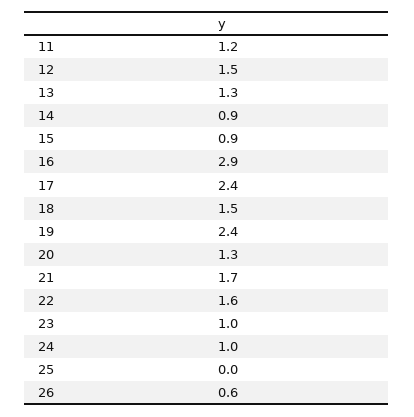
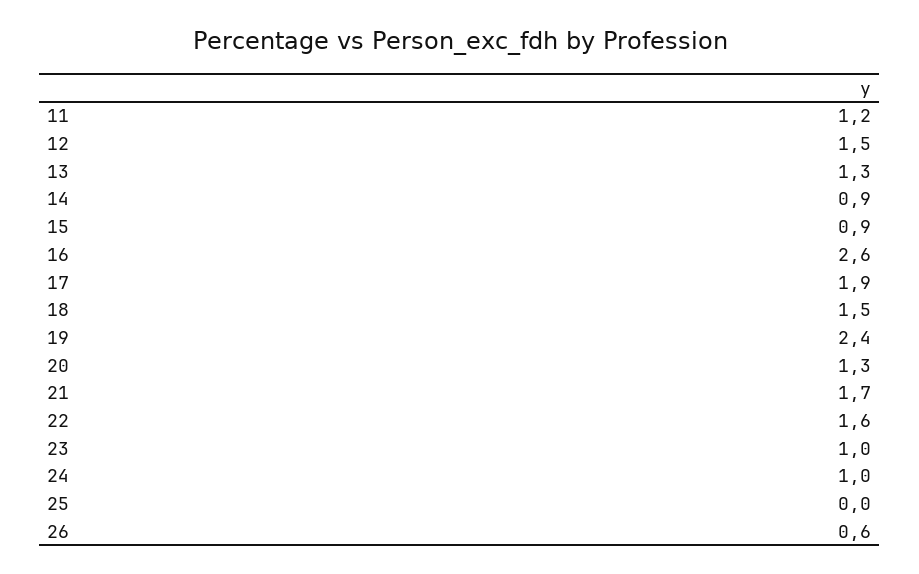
16: 2.9 -> 2.6
17: 2.4 -> 1.9

